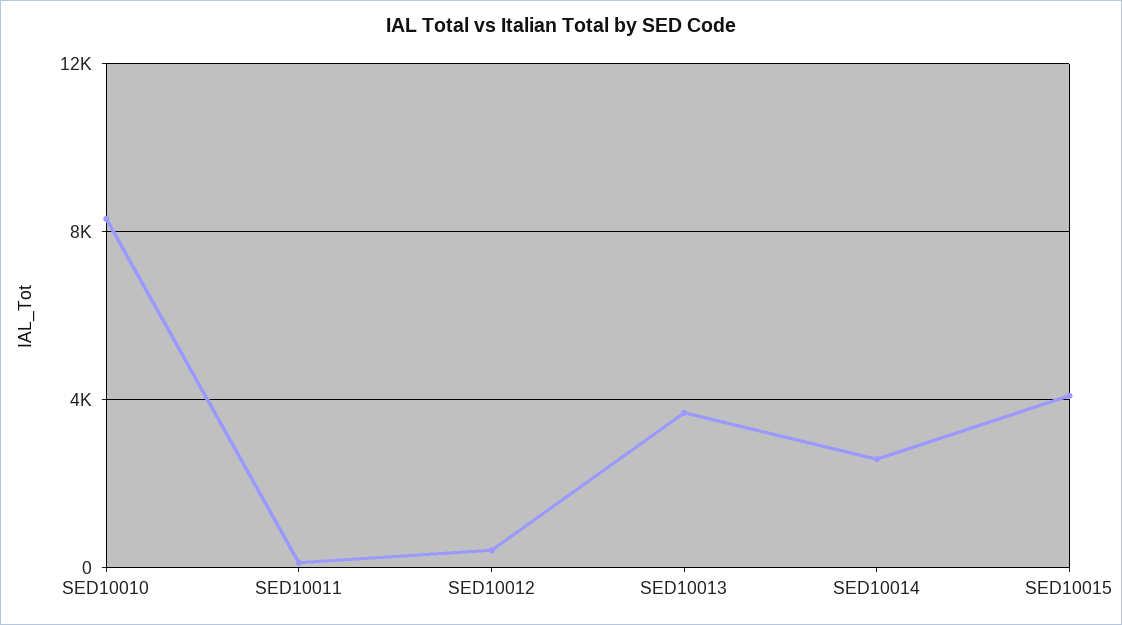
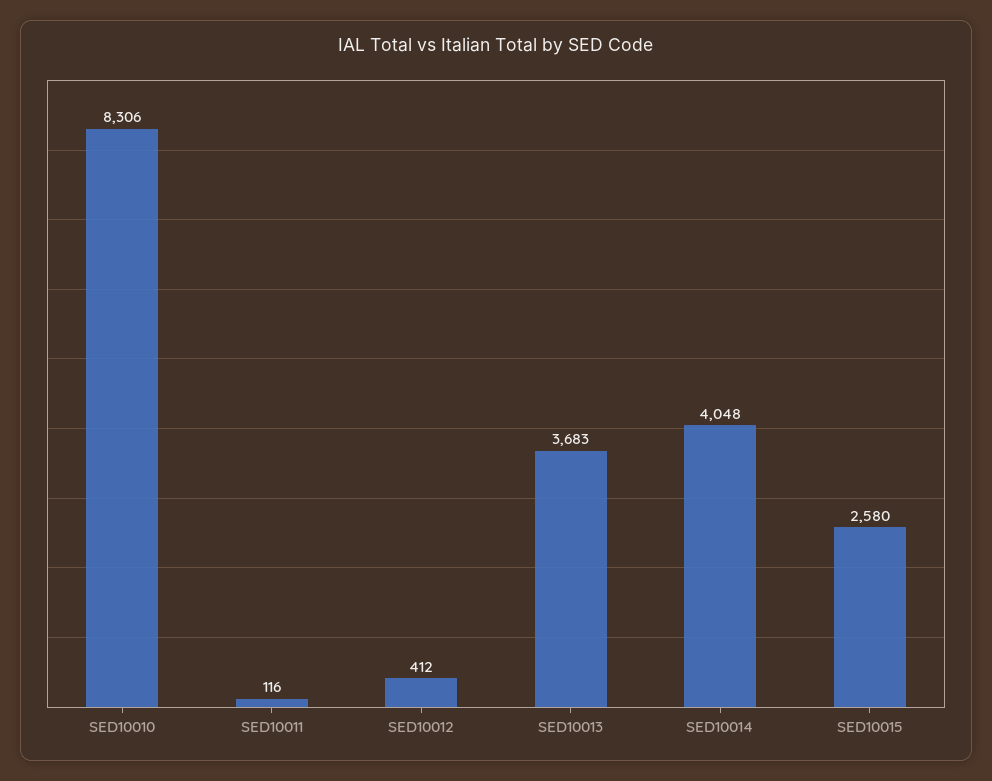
SED10014: 2500 -> 4048
SED10015: 4000 -> 2580

